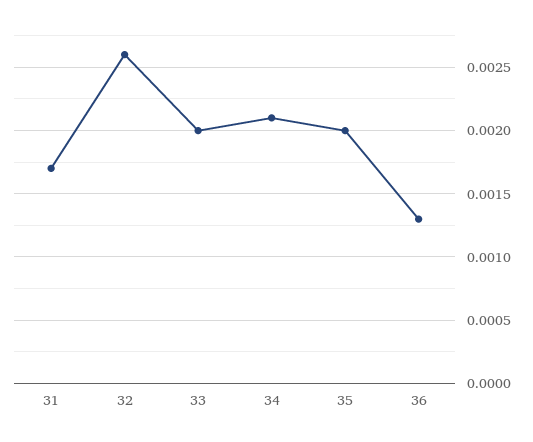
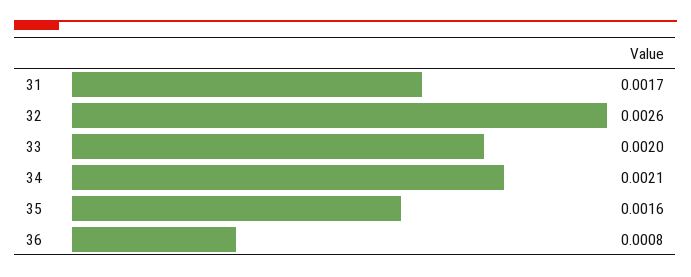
35: 0.002 -> 0.0016
36: 0.0013 -> 0.0008

